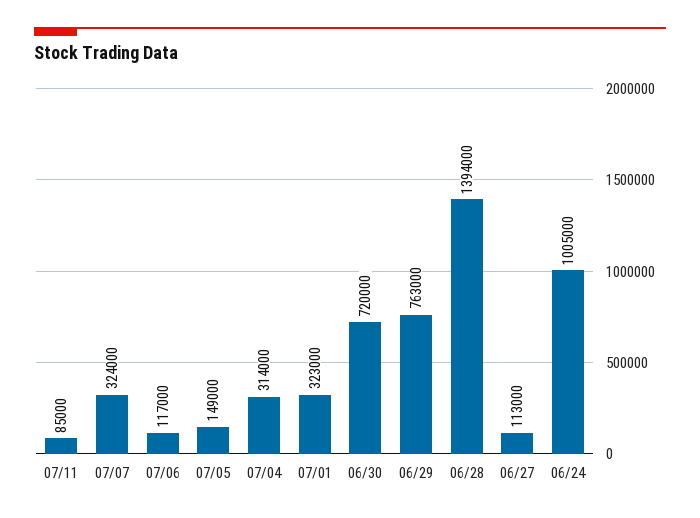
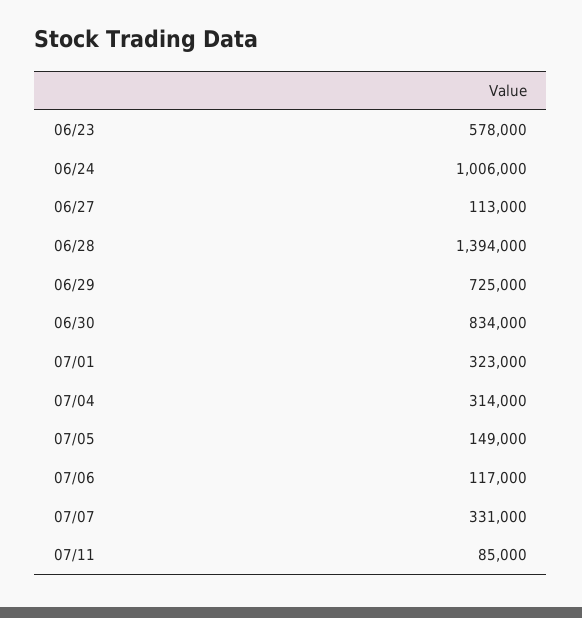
07/07: 324000 -> 331000
06/30: 720000 -> 834000
06/29: 763000 -> 725000
06/24: 1005000 -> 1006000
06/23: none -> 578000

